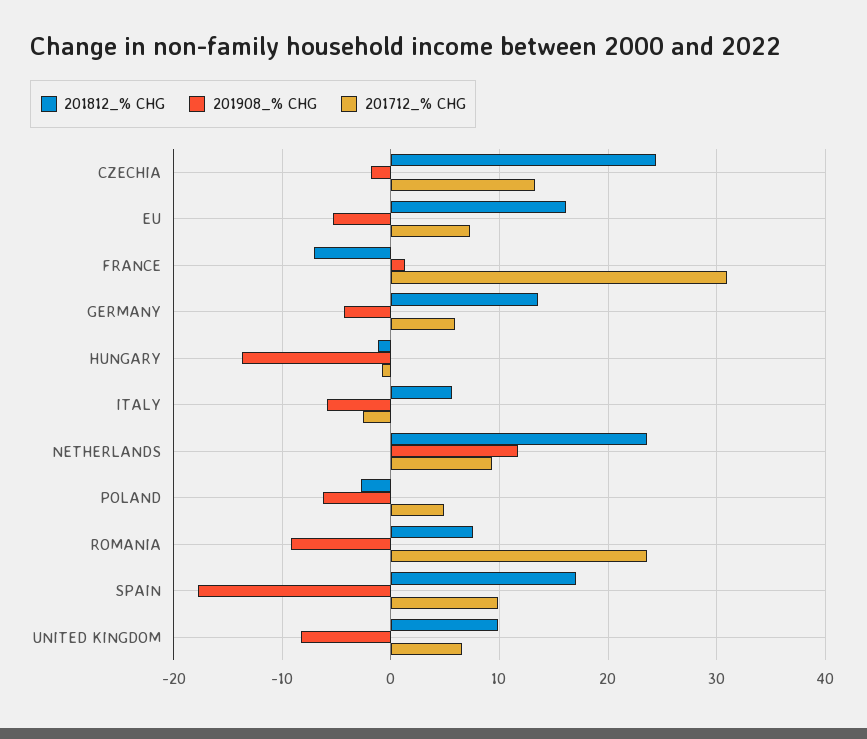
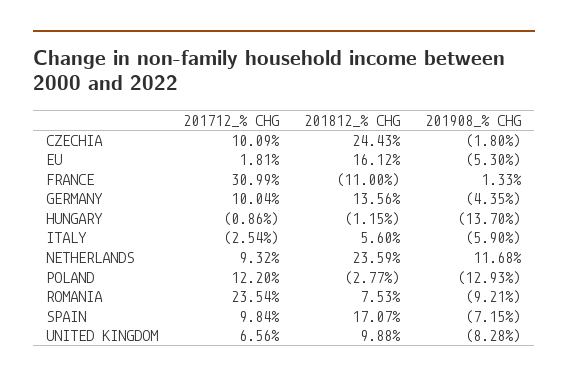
201712_% CHG, CZECHIA: 13 -> 10.09
201712_% CHG, EU: 7 -> 1.81
201812_% CHG, FRANCE: -7 -> -11
201712_% CHG, GERMANY: 6 -> 10.04
201908_% CHG, POLAND: -6 -> -12.93
201712_% CHG, POLAND: 5 -> 12.2
201908_% CHG, SPAIN: -18 -> -7.15

